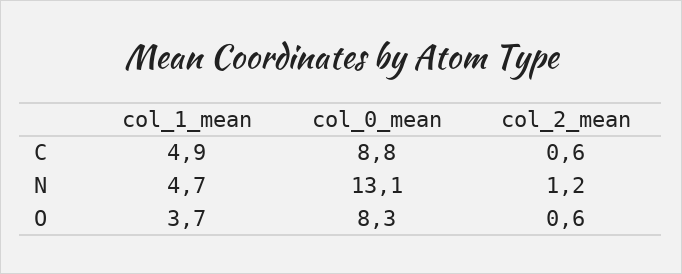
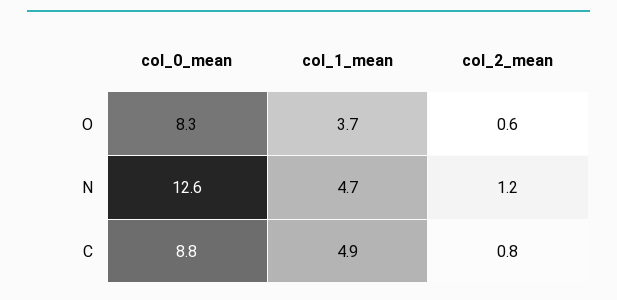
col_2_mean, C: 0.6 -> 0.8
col_0_mean, N: 13.1 -> 12.6

